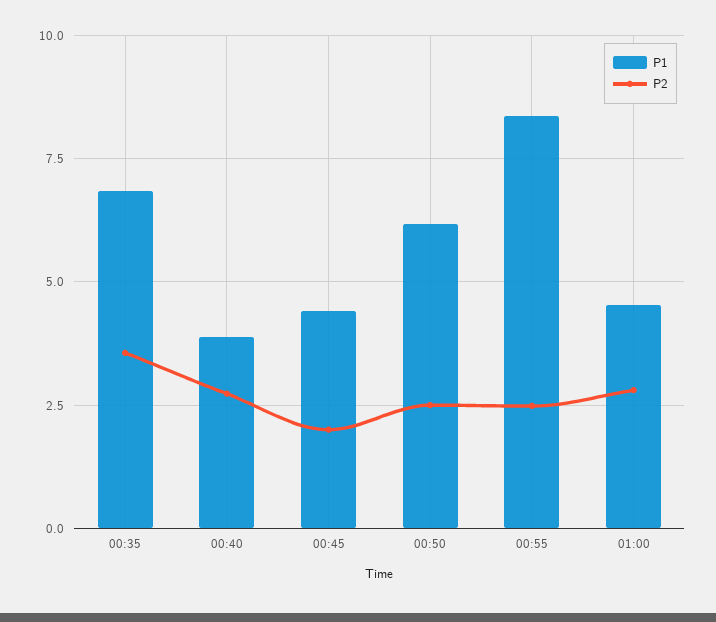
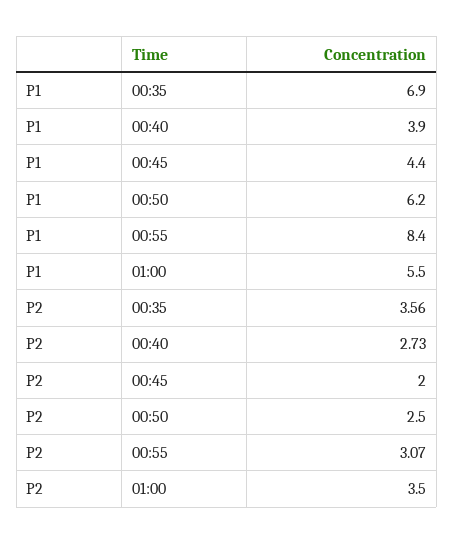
P2, 00:55: 2.5 -> 3.07
P1, 01:00: 4.5 -> 5.5
P2, 01:00: 2.75 -> 3.5

